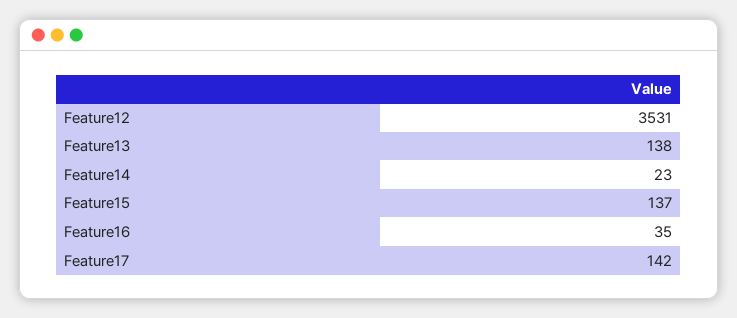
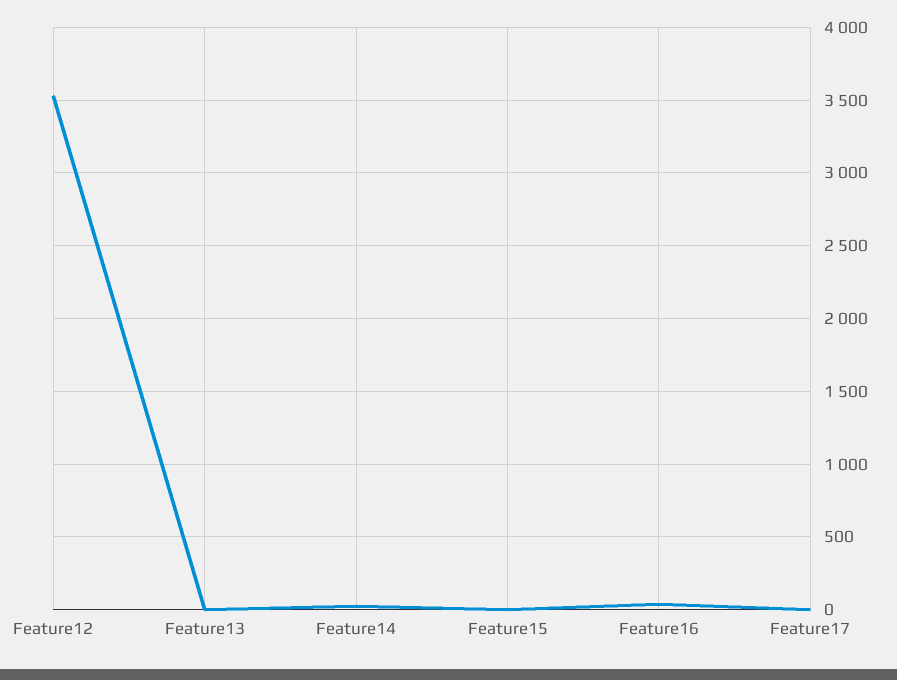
Feature13: 138 -> 0
Feature15: 137 -> 0
Feature17: 142 -> 0

